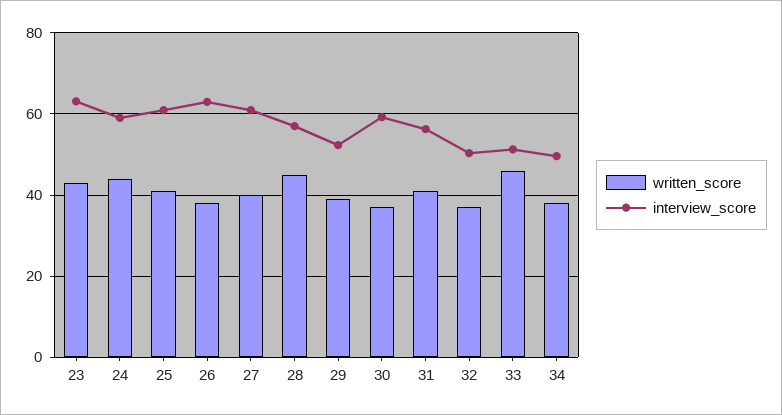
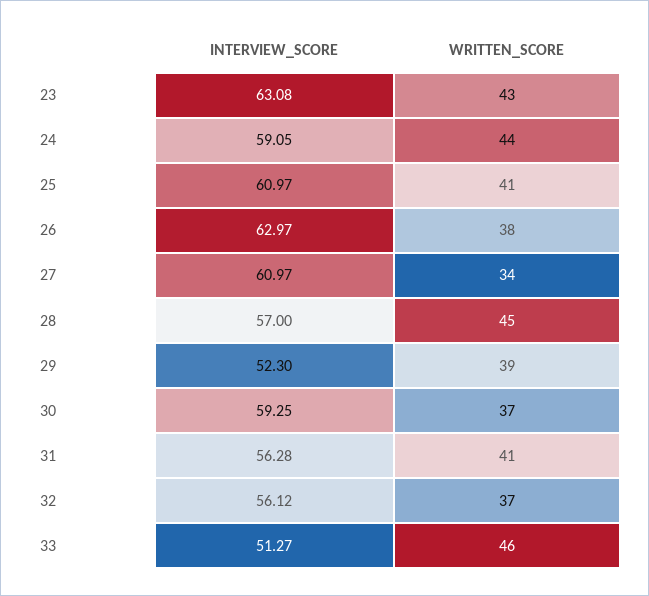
written_score, 27: 40 -> 34
interview_score, 32: 50 -> 56.12
written_score, 34: 38 -> none
interview_score, 34: 50 -> none

